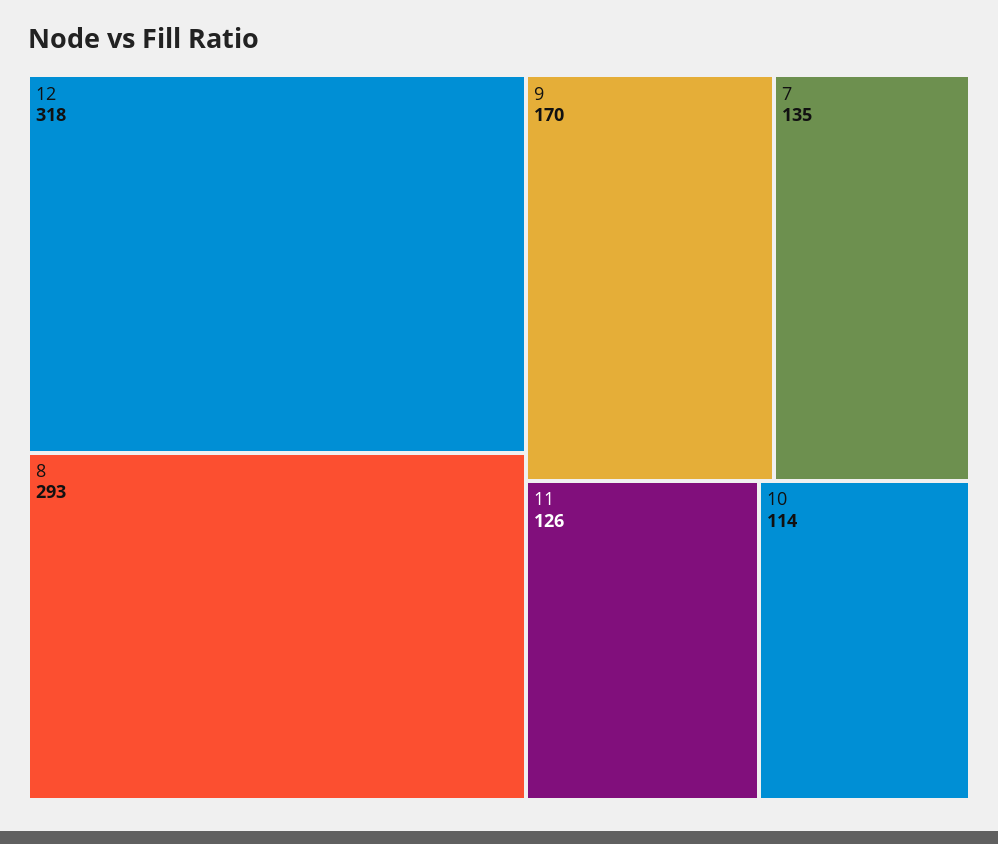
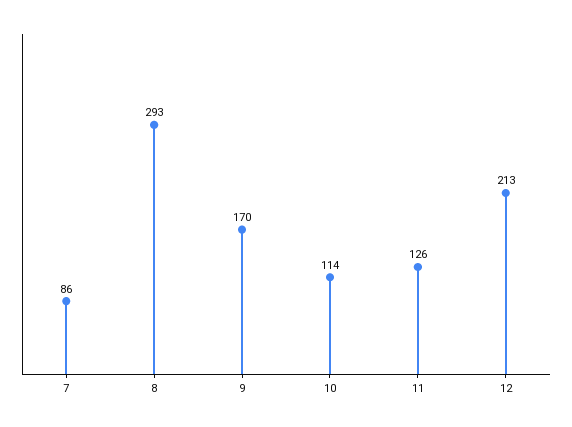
12: 318 -> 213
7: 135 -> 86

